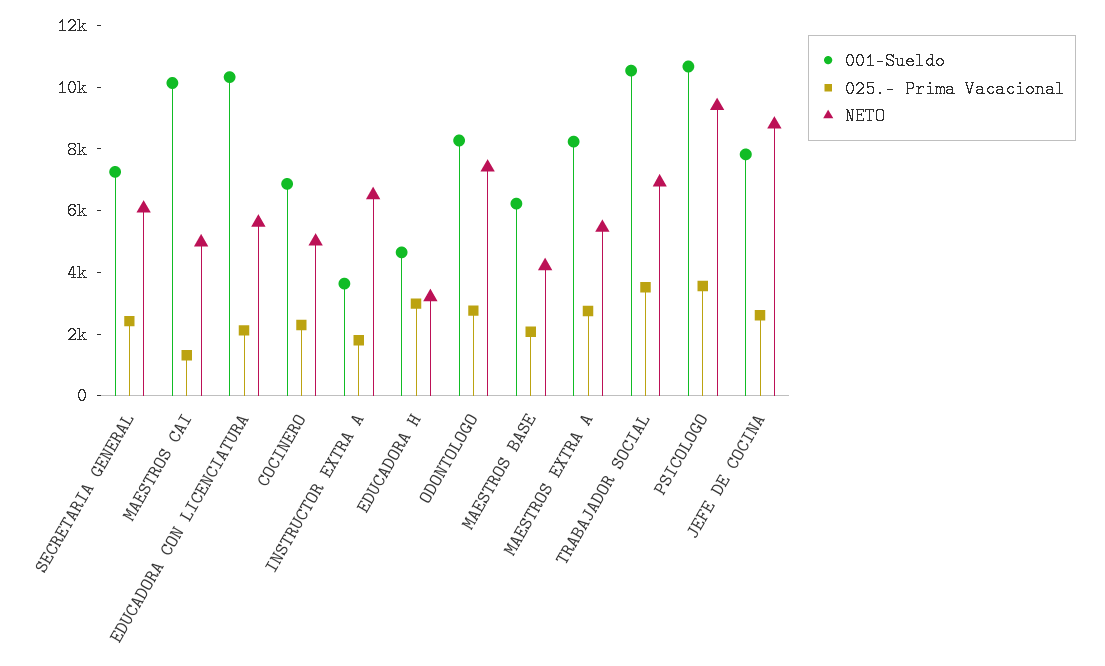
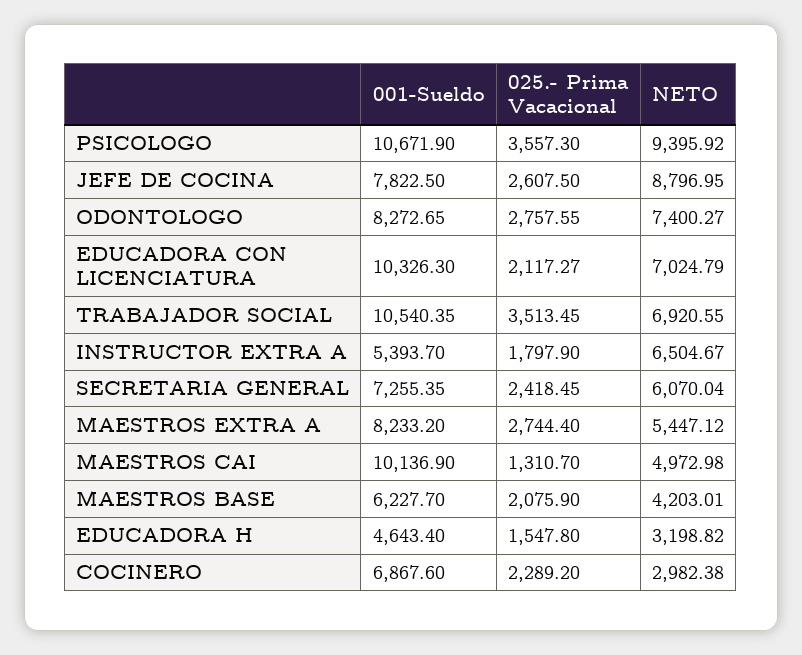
NETO, EDUCADORA CON LICENCIATURA: 5500 -> 7024.79
NETO, COCINERO: 5000 -> 2982.38
001-Sueldo, INSTRUCTOR EXTRA A: 3500 -> 5393.7
025.- Prima Vacacional, EDUCADORA H: 3000 -> 1547.8

